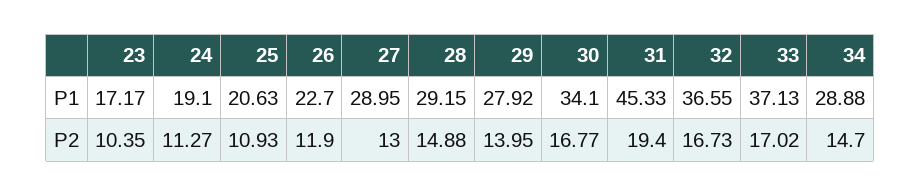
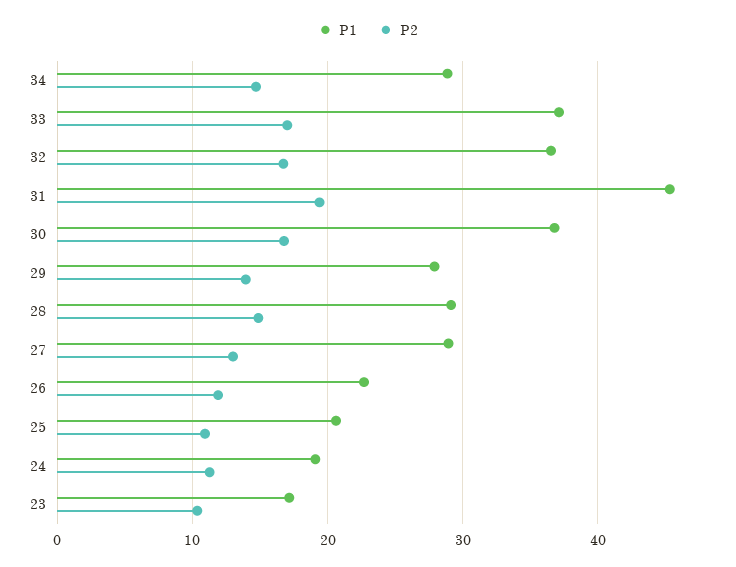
P1, 30: 34.1 -> 37

